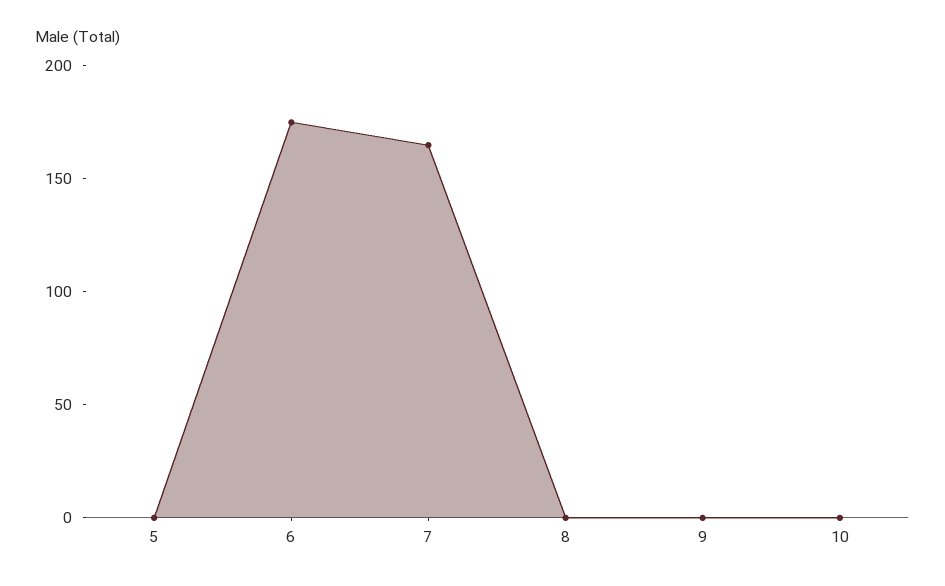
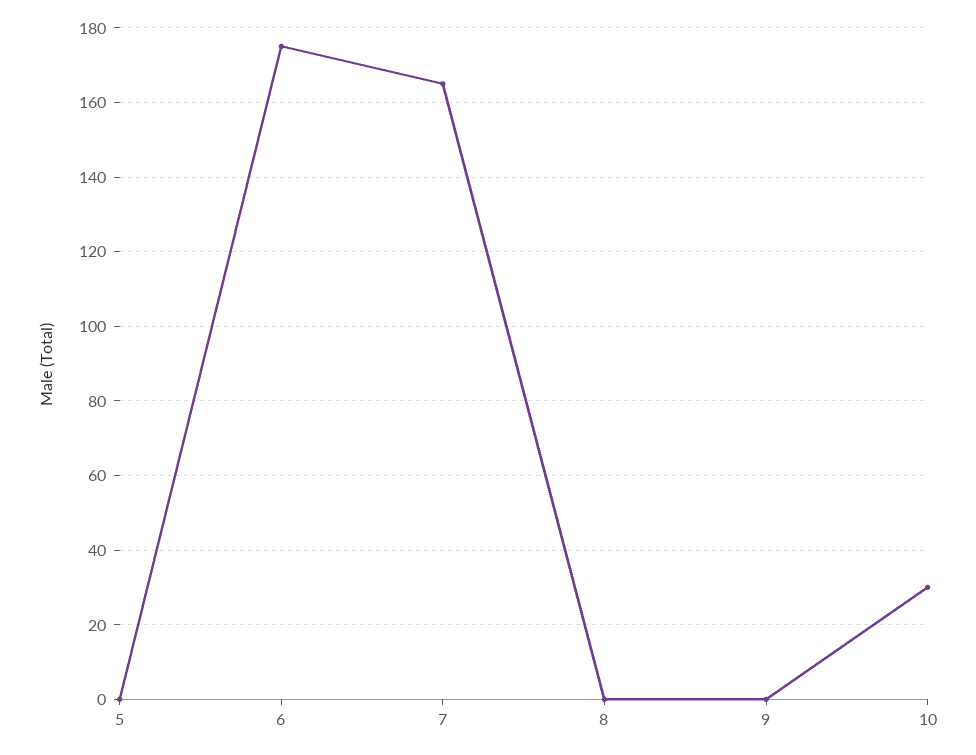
10: 0 -> 30

